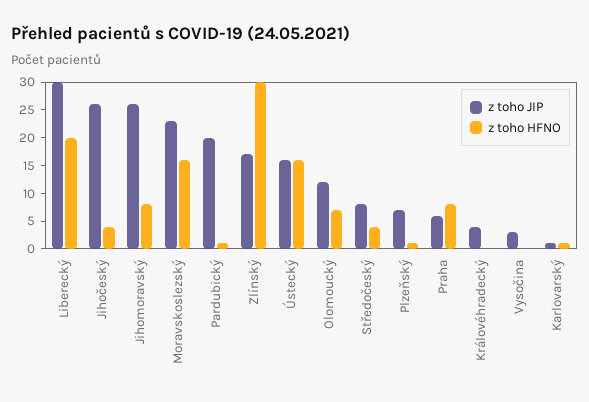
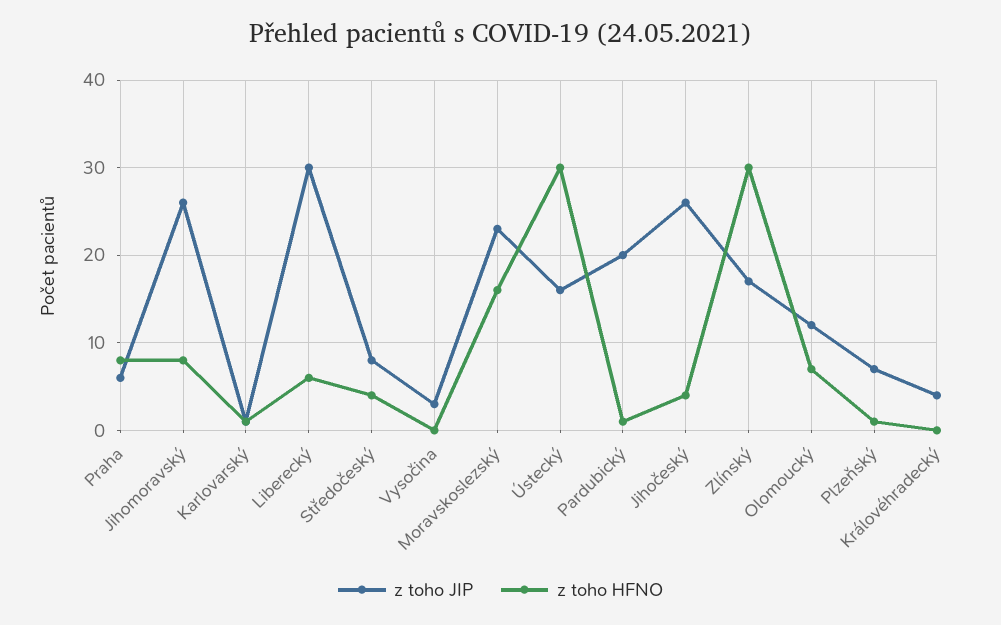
z toho HFNO, Liberecký: 20 -> 6
z toho HFNO, Ústecký: 15 -> 30

